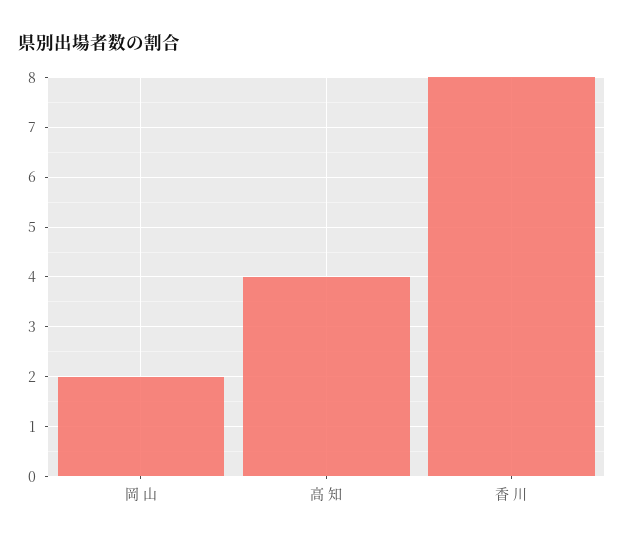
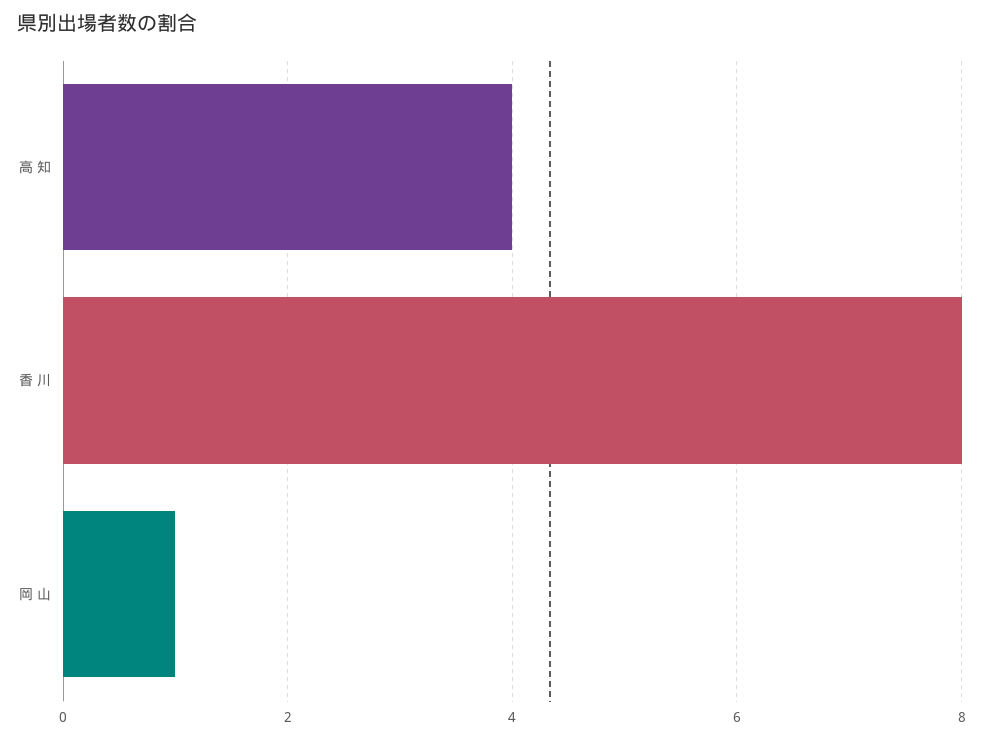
岡 山: 2 -> 1

